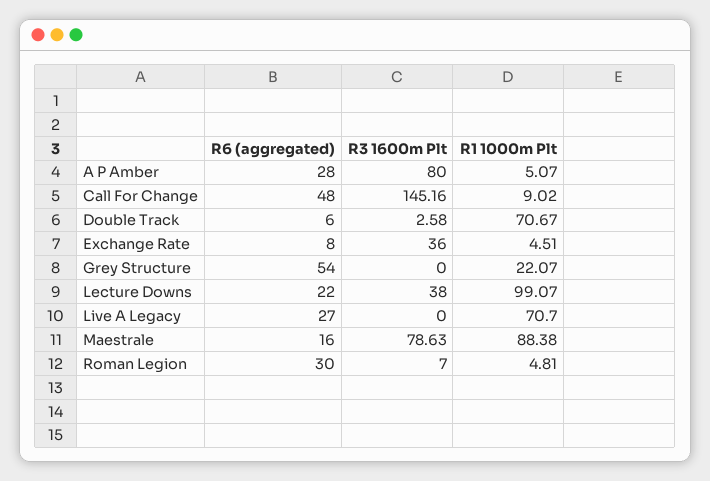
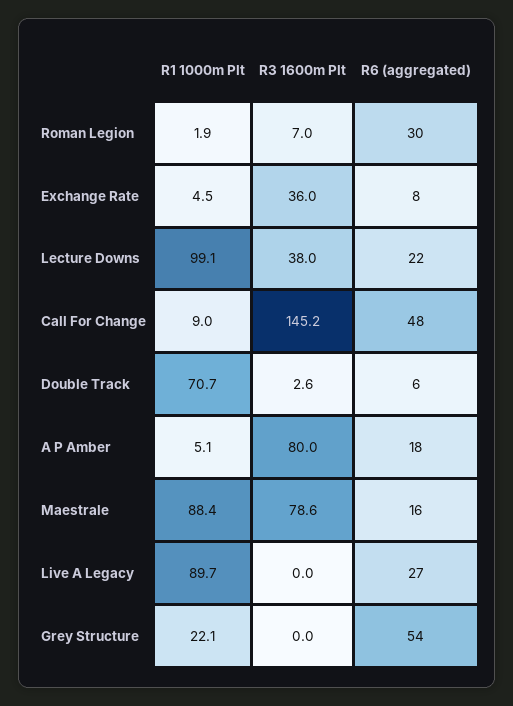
R6 (aggregated), A P Amber: 28 -> 18
R1 1000m Plt, Live A Legacy: 70.7 -> 89.7
R1 1000m Plt, Roman Legion: 4.81 -> 1.9

